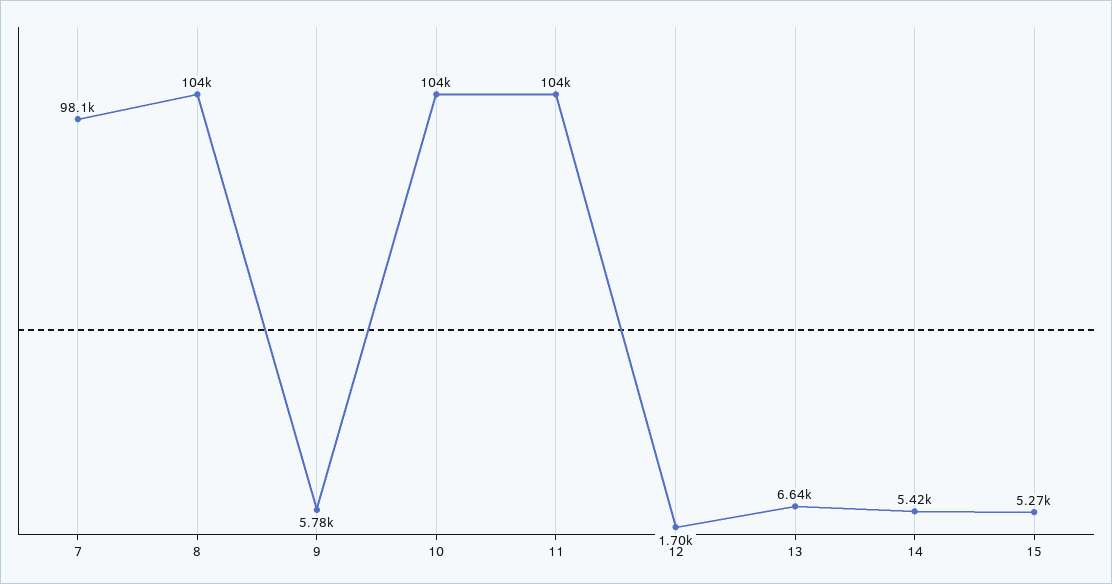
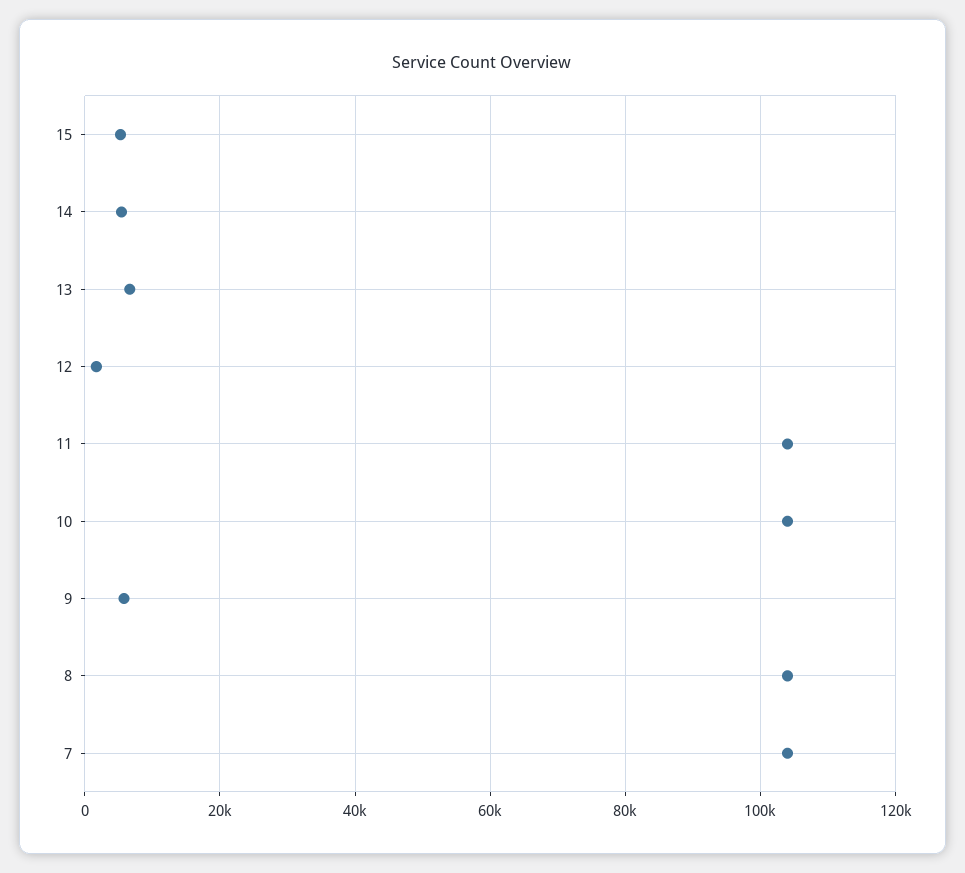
7: 98100 -> 104000

